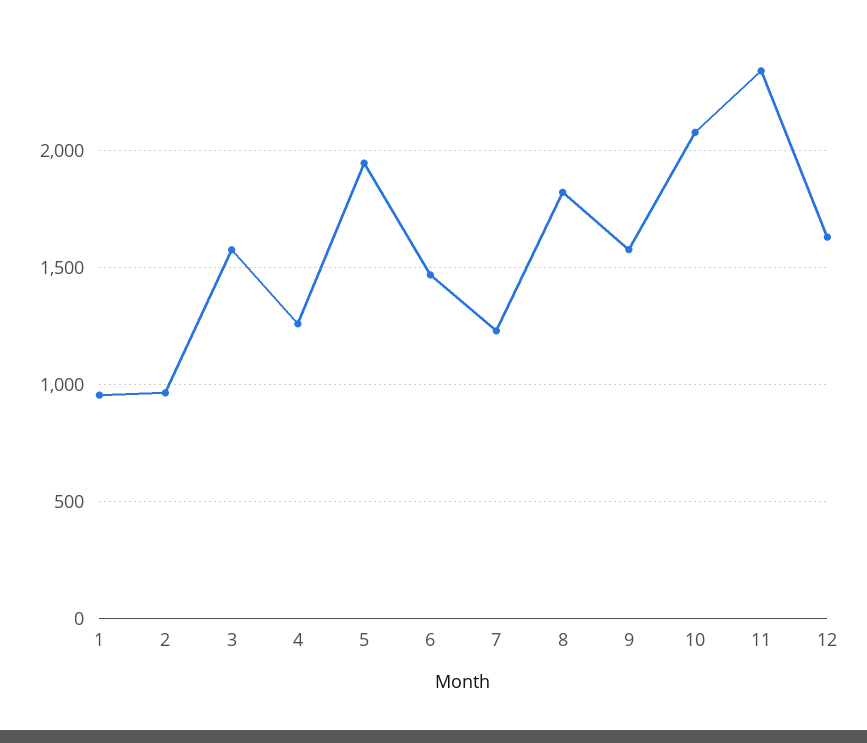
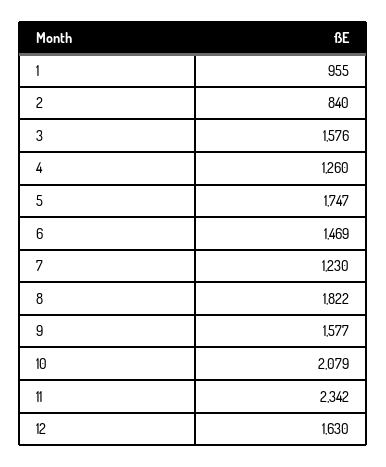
2: 950 -> 840
5: 1950 -> 1747

